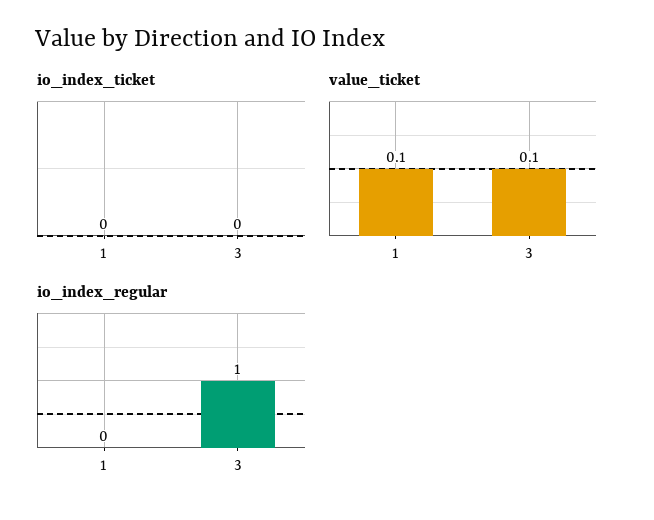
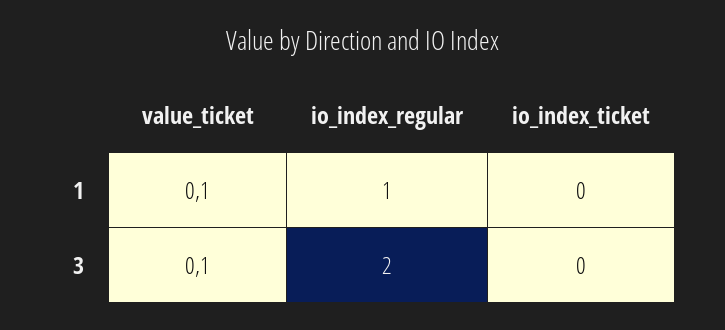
io_index_regular, 1: 0 -> 1
io_index_regular, 3: 1 -> 2

